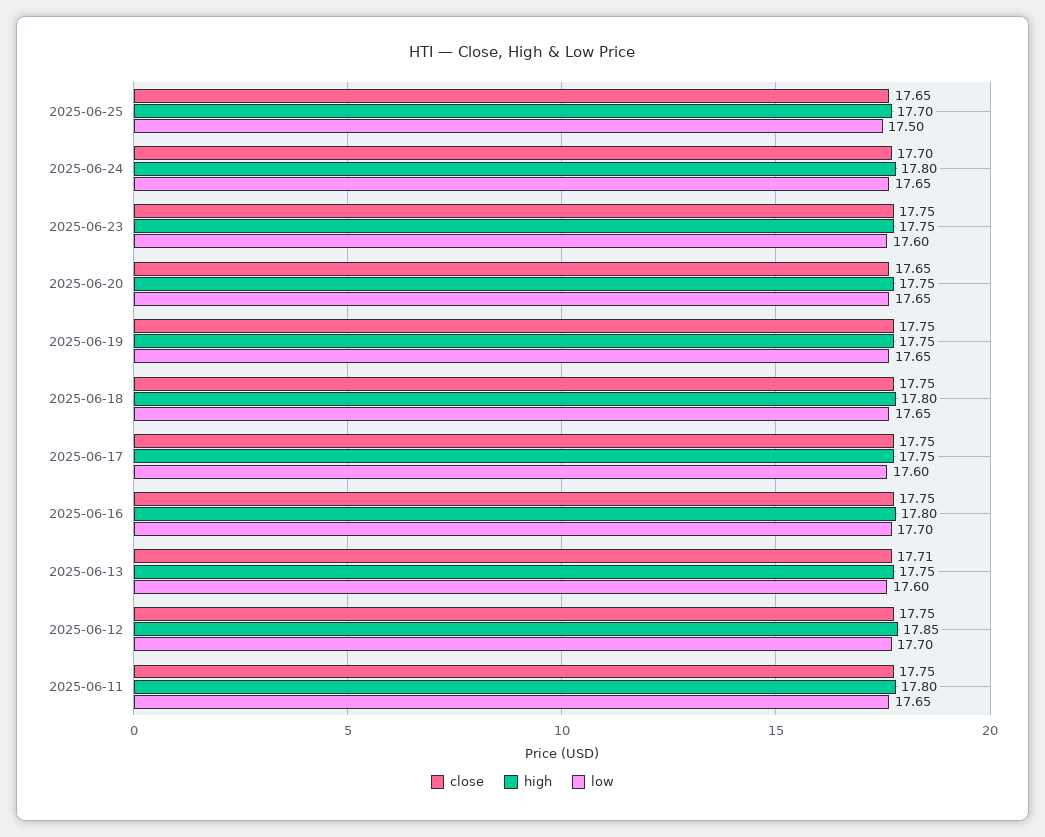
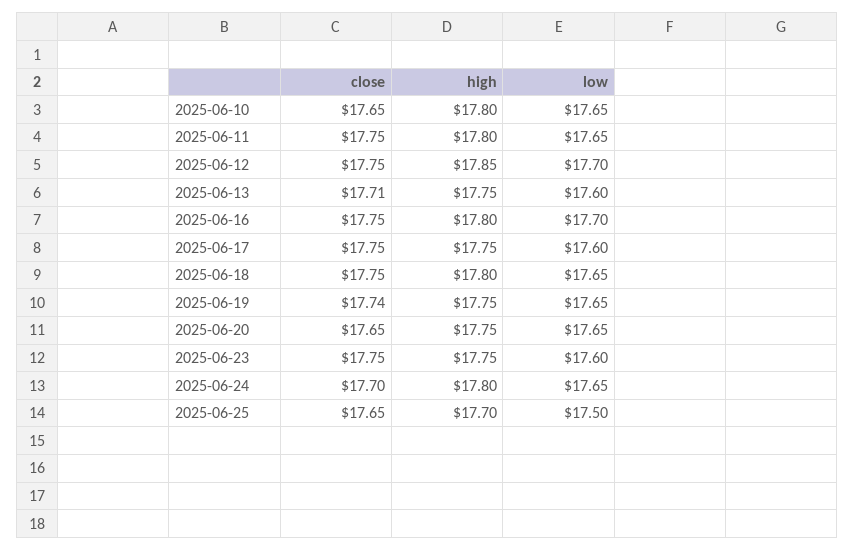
close, 2025-06-19: 17.75 -> 17.74
close, 2025-06-10: none -> 17.65
high, 2025-06-10: none -> 17.8
low, 2025-06-10: none -> 17.65

